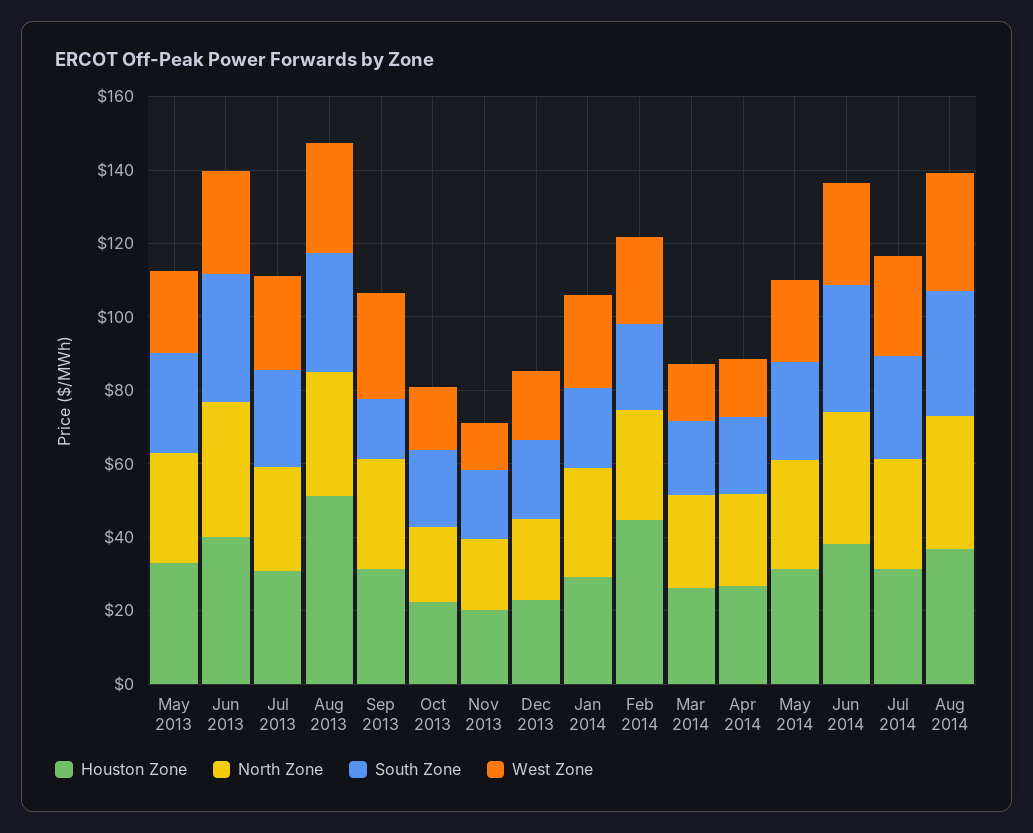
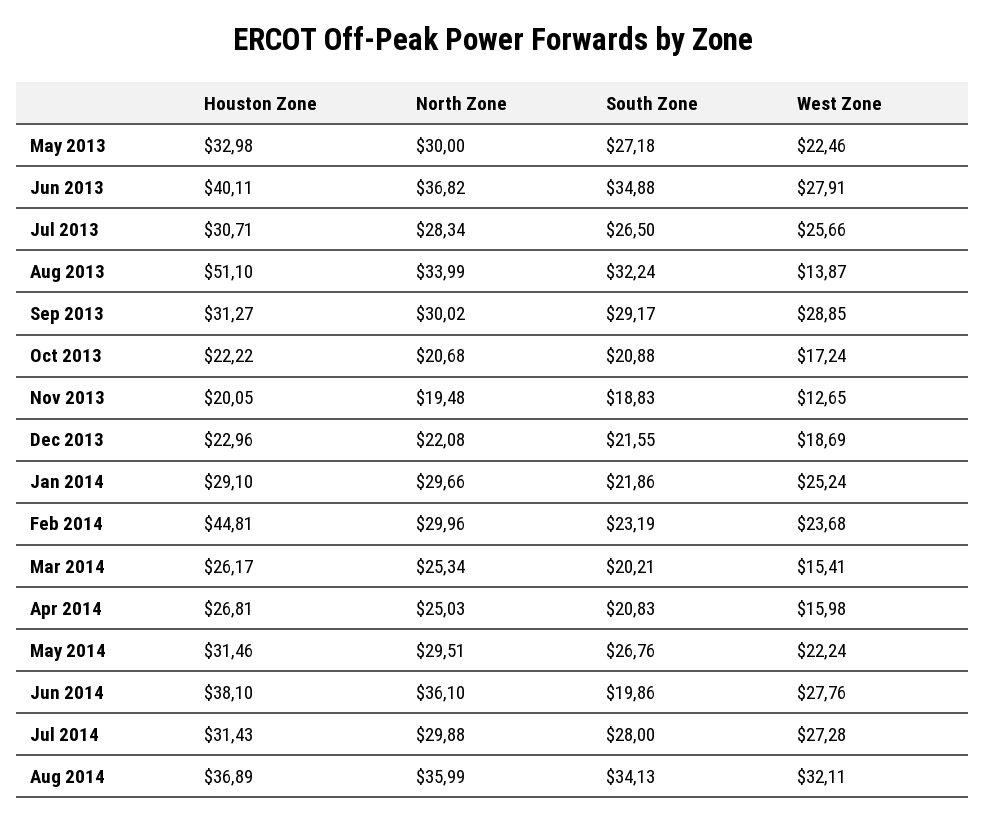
West Zone, Aug 2013: 30 -> 13.87
South Zone, Sep 2013: 15 -> 29.17
South Zone, Jun 2014: 35 -> 19.86

